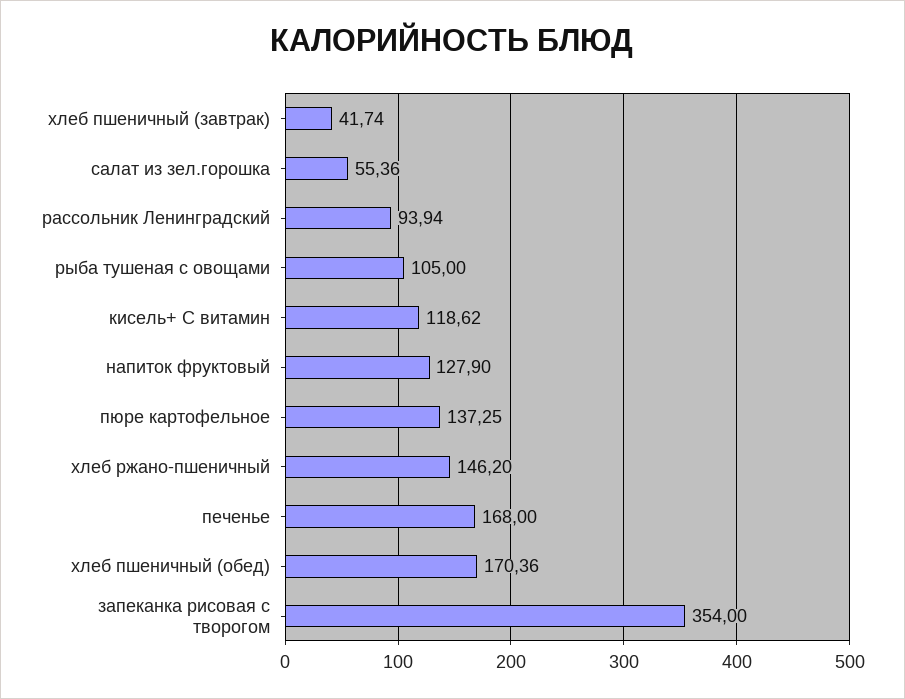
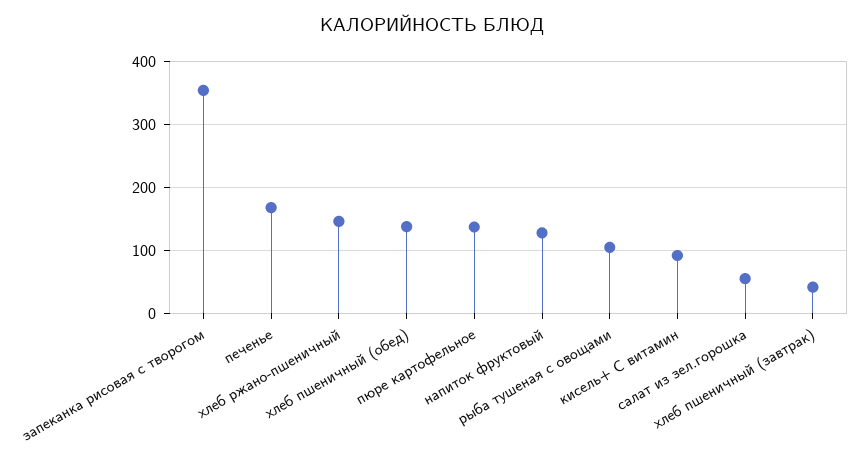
рассольник Ленинградский: 93.94 -> none
кисель+ С витамин: 118.62 -> 90
хлеб пшеничный (обед): 170.36 -> 140

